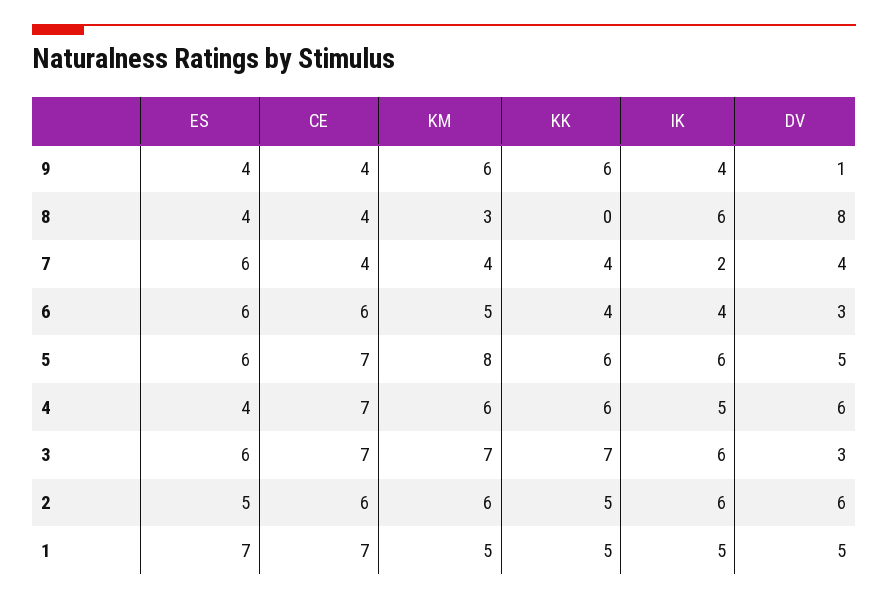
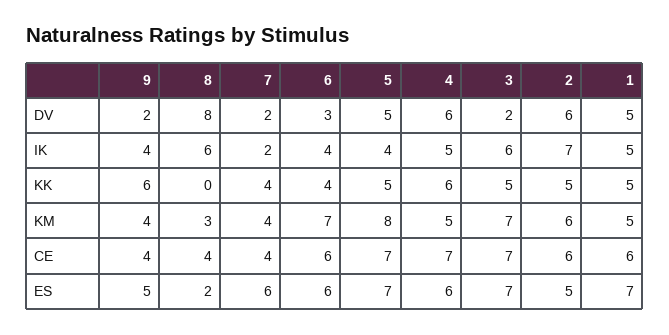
ES, 9: 4 -> 5
KM, 9: 6 -> 4
DV, 9: 1 -> 2
ES, 8: 4 -> 2
DV, 7: 4 -> 2
KM, 6: 5 -> 7
ES, 5: 6 -> 7
KK, 5: 6 -> 5
IK, 5: 6 -> 4
ES, 4: 4 -> 6
KM, 4: 6 -> 5
ES, 3: 6 -> 7
KK, 3: 7 -> 5
DV, 3: 3 -> 2
IK, 2: 6 -> 7
CE, 1: 7 -> 6

